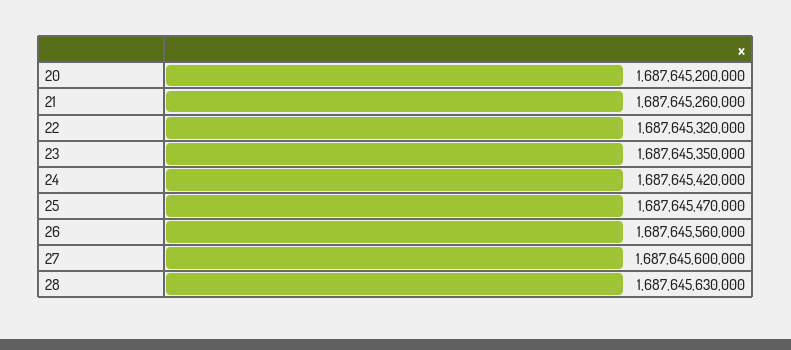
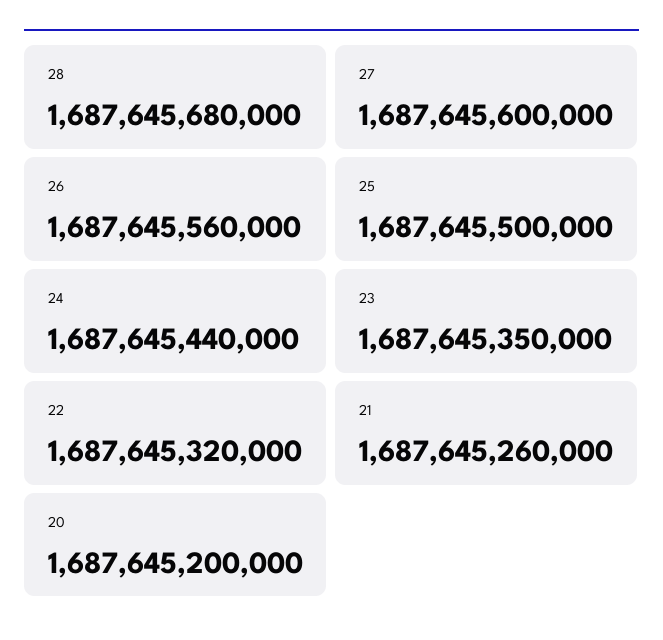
24: 1687645420000 -> 1687645440000
25: 1687645470000 -> 1687645500000
28: 1687645630000 -> 1687645680000

